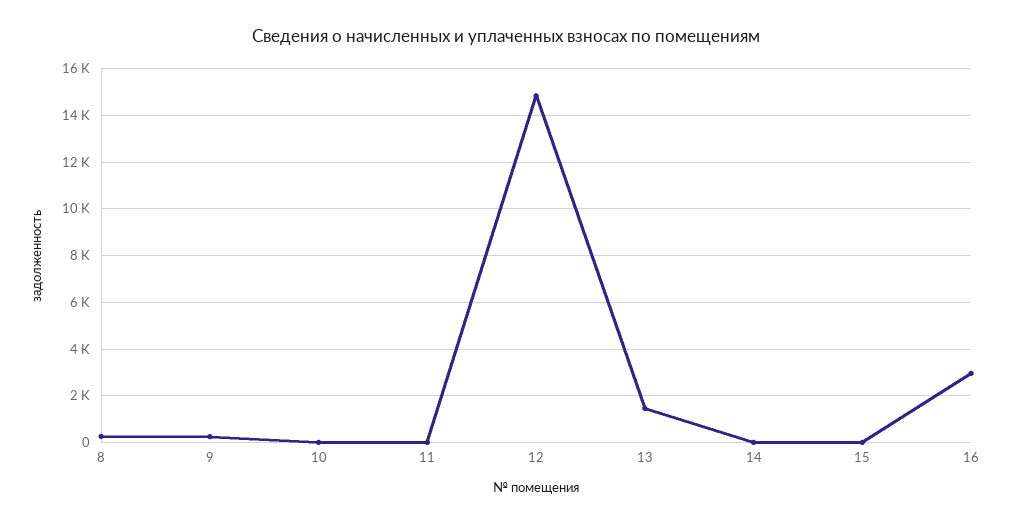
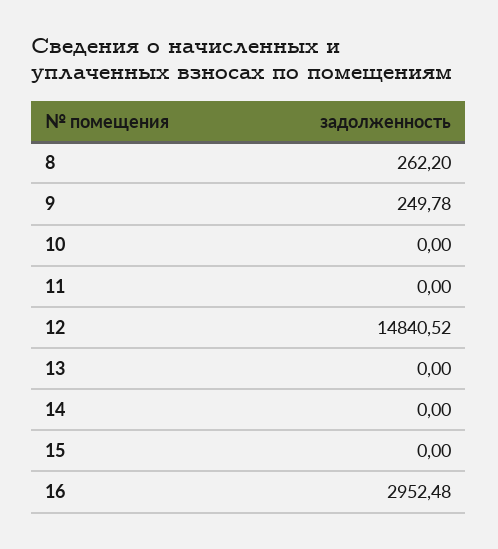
13: 1500 -> 0

